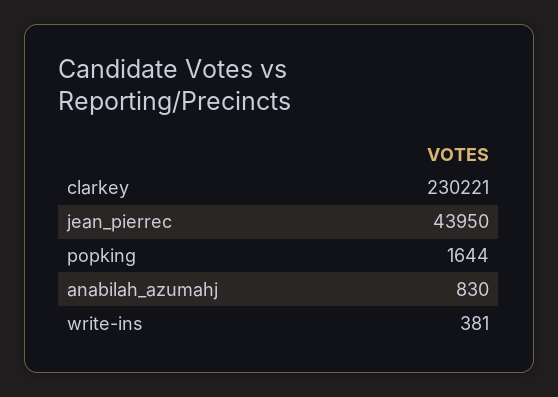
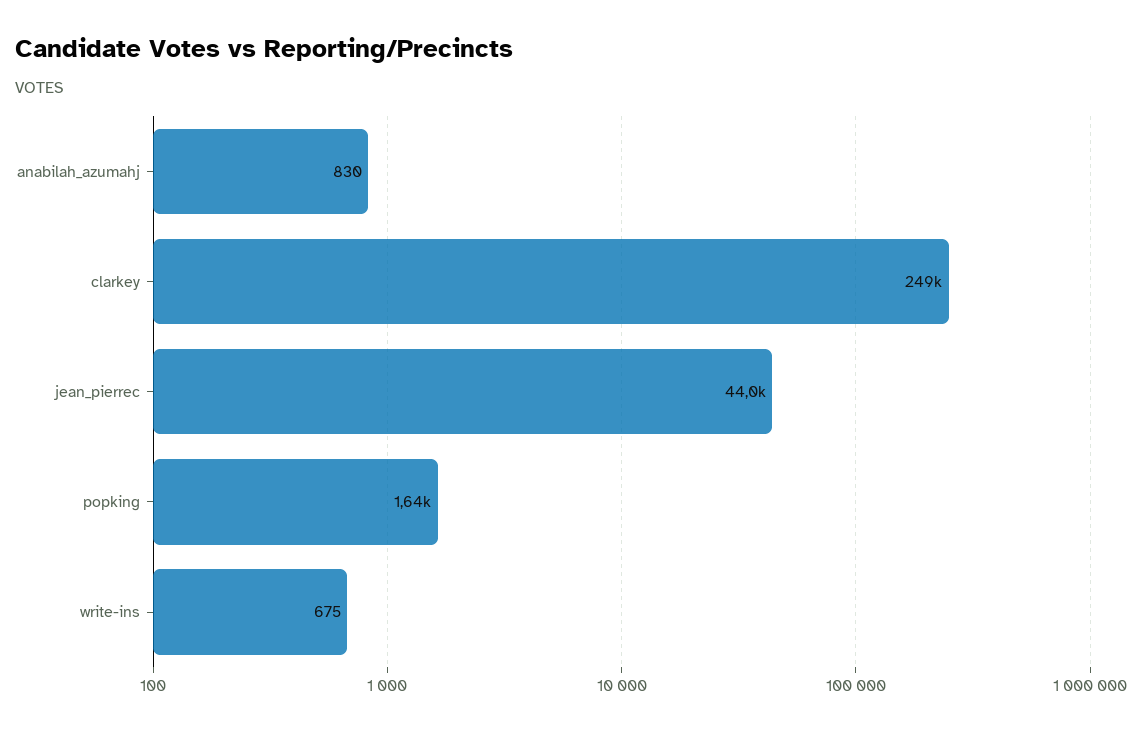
clarkey: 230221 -> 249000
write-ins: 381 -> 675

